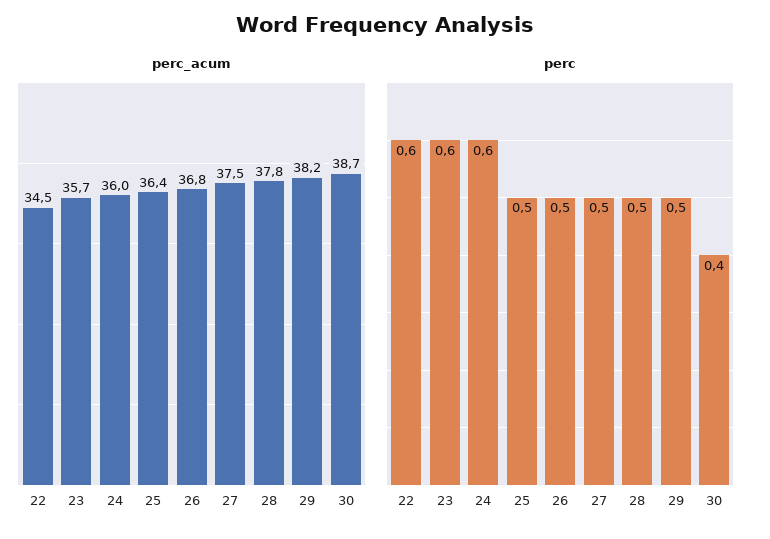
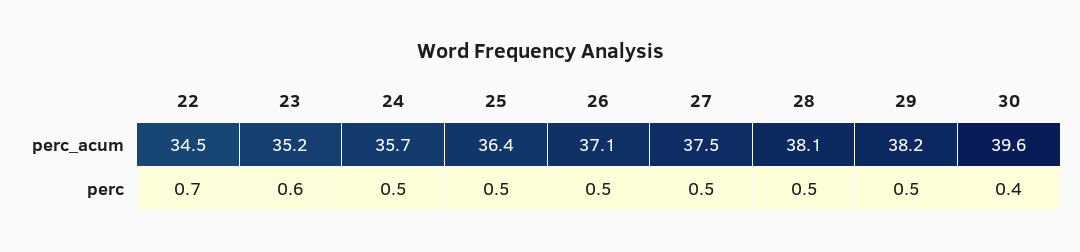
perc_acum, 23: 35.7 -> 35.2
perc_acum, 24: 36 -> 35.7
perc_acum, 26: 36.8 -> 37.1
perc_acum, 28: 37.8 -> 38.1
perc_acum, 30: 38.7 -> 39.6
perc, 22: 0.6 -> 0.7
perc, 24: 0.6 -> 0.5

